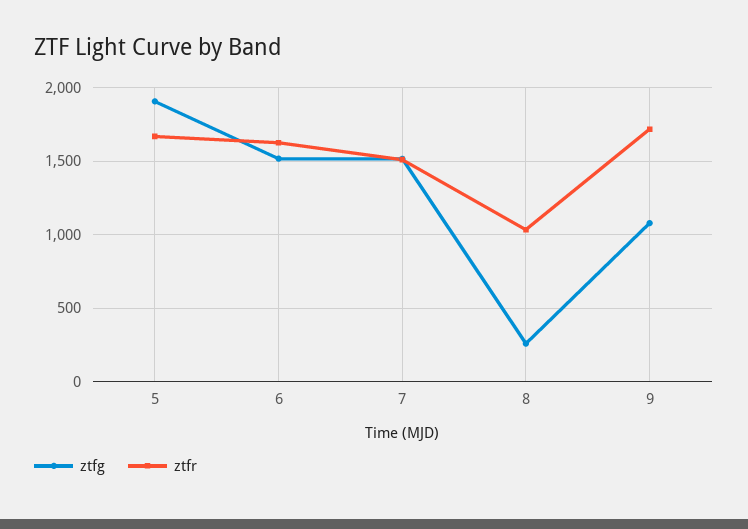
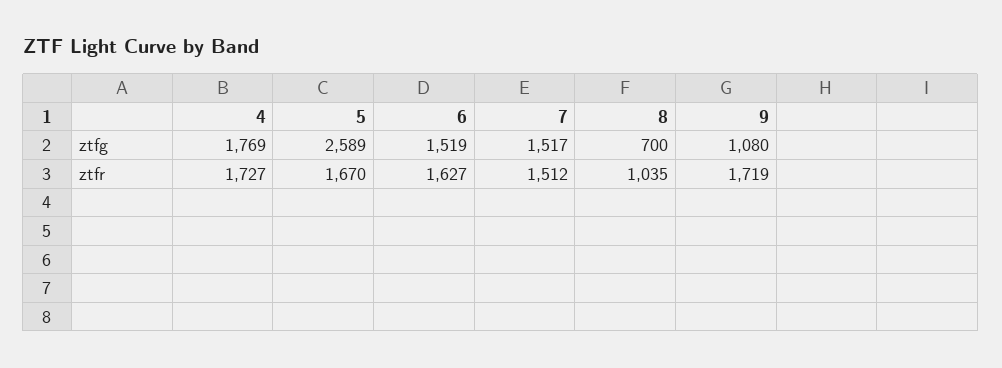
ztfg, 5: 1900 -> 2589
ztfg, 8: 250 -> 700
ztfg, 4: none -> 1769
ztfr, 4: none -> 1727

